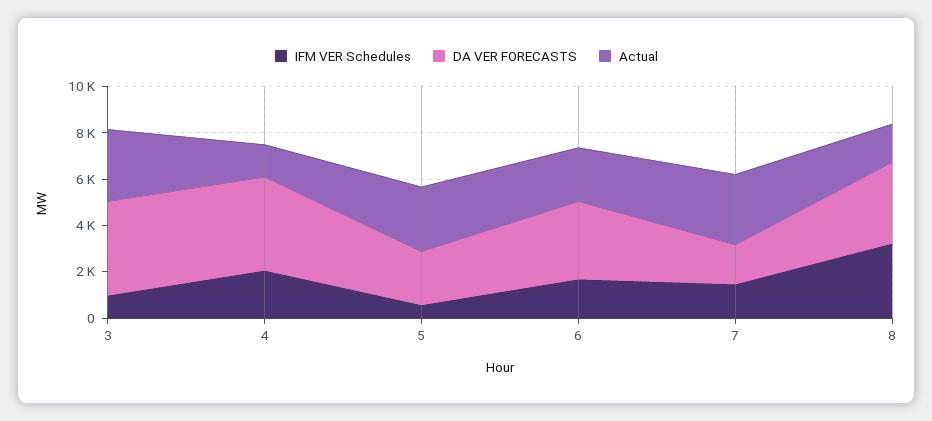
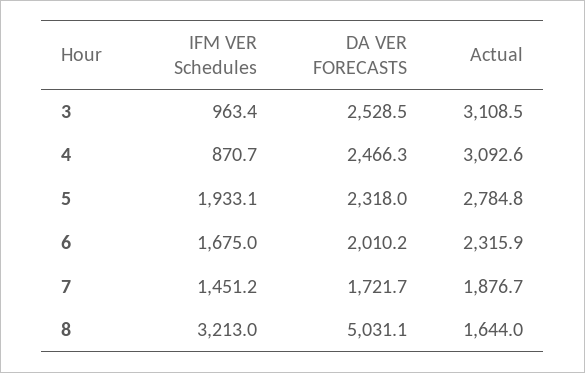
DA VER FORECASTS, 3: 4000 -> 2528.5
IFM VER Schedules, 4: 2000 -> 870.7
DA VER FORECASTS, 4: 4000 -> 2466.3
Actual, 4: 1500 -> 3092.6
IFM VER Schedules, 5: 500 -> 1933.1
DA VER FORECASTS, 6: 3500 -> 2010.2
Actual, 7: 3000 -> 1876.7
DA VER FORECASTS, 8: 3500 -> 5031.1

